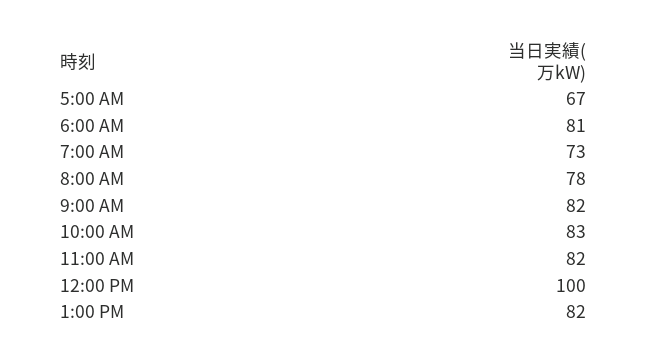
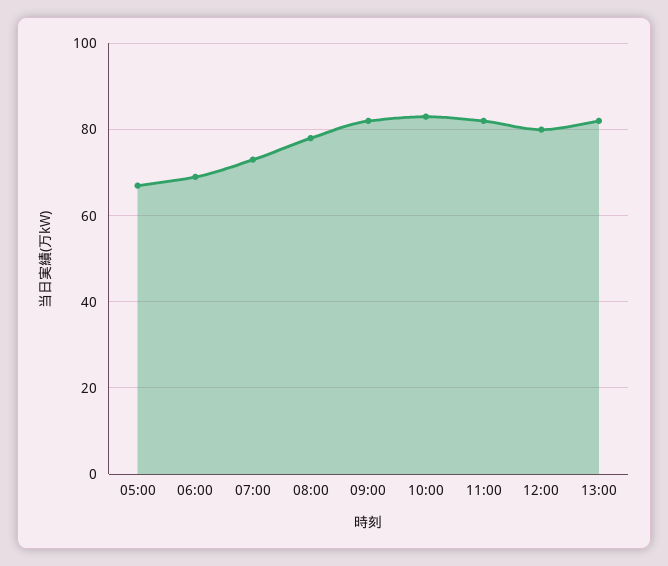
6:00 AM: 81 -> 70
12:00 PM: 100 -> 80

